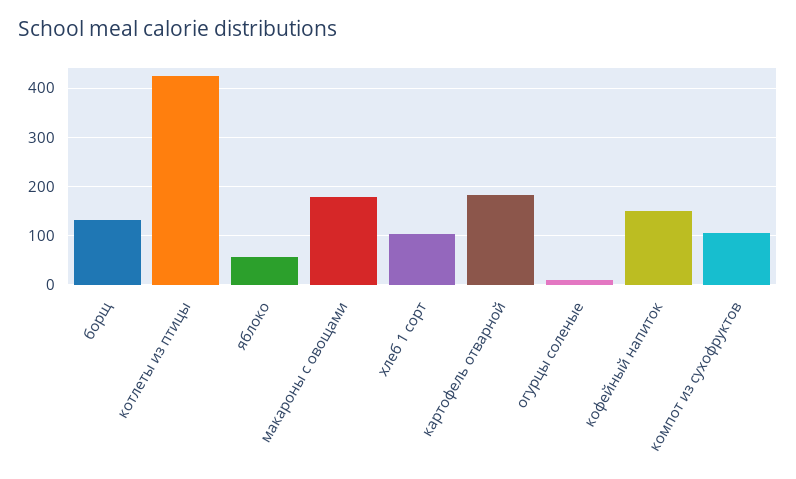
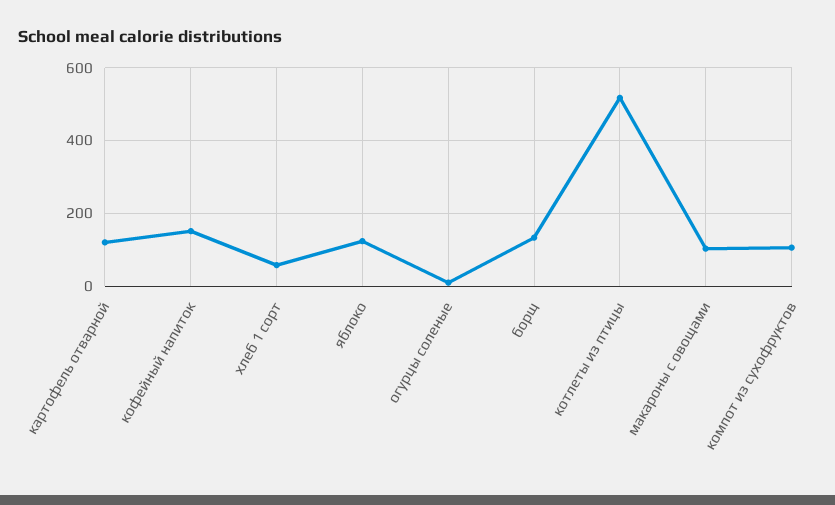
котлеты из птицы: 420 -> 520
яблоко: 60 -> 120
макароны с овощами: 180 -> 100
хлеб 1 сорт: 100 -> 60
картофель отварной: 180 -> 120

